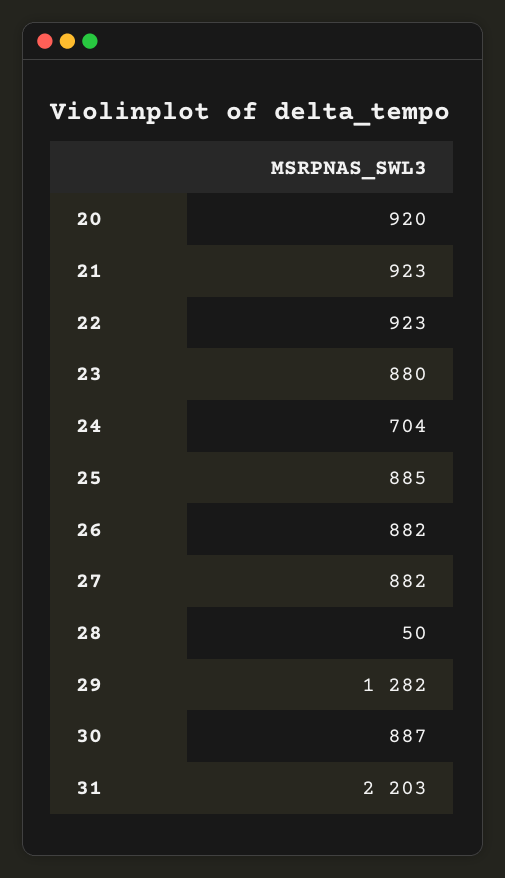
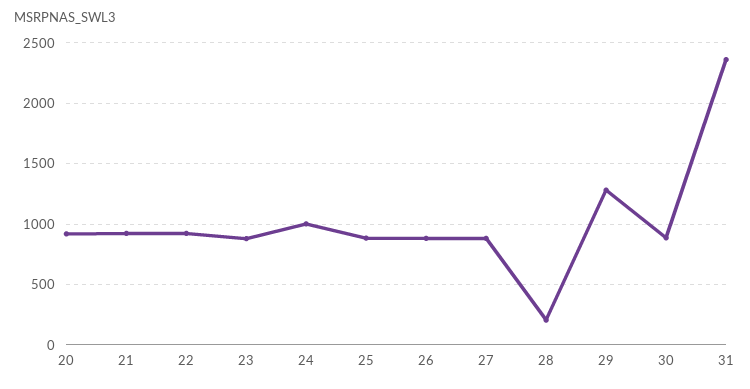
24: 704 -> 1000
28: 50 -> 200
31: 2203 -> 2350

